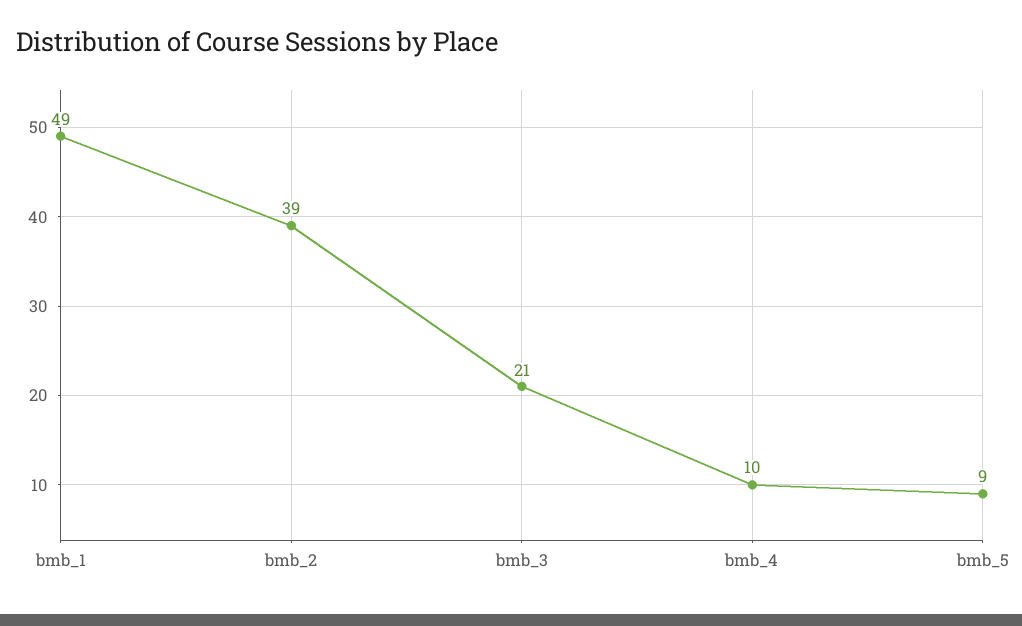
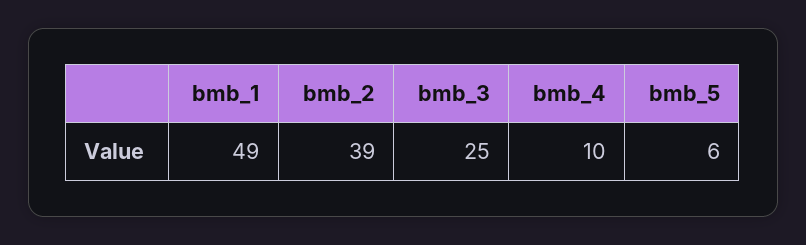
bmb_3: 21 -> 25
bmb_5: 9 -> 6

